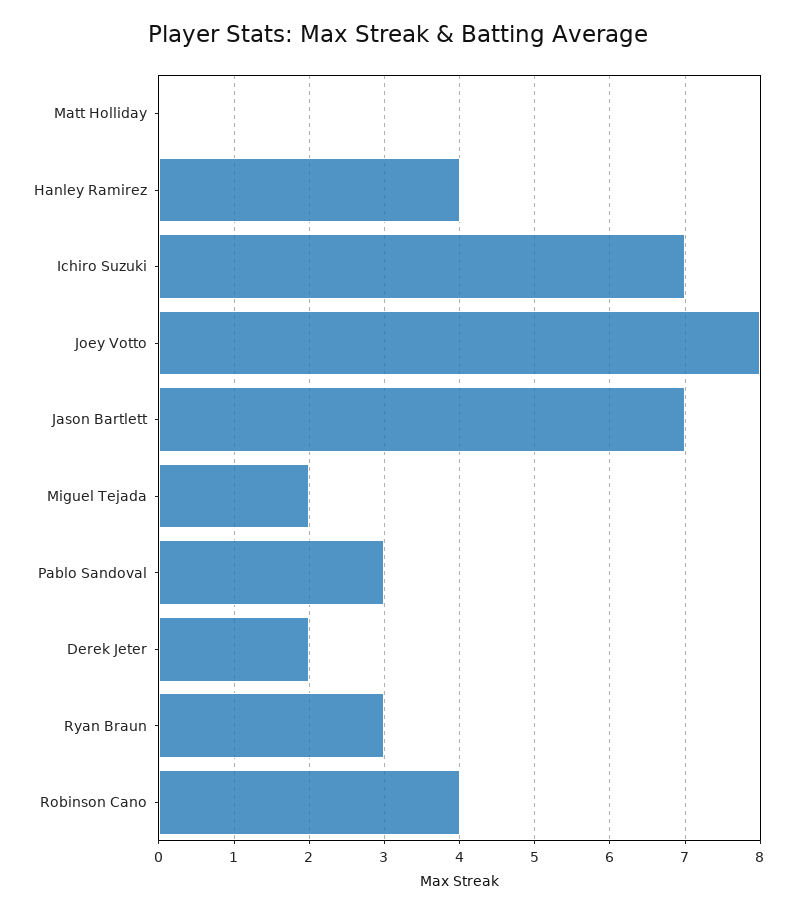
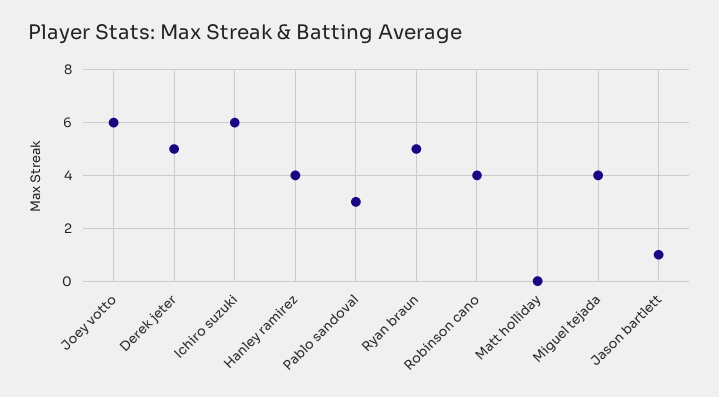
Ichiro Suzuki: 7 -> 6
Joey Votto: 8 -> 6
Jason Bartlett: 7 -> 1
Miguel Tejada: 2 -> 4
Derek Jeter: 2 -> 5
Ryan Braun: 3 -> 5

